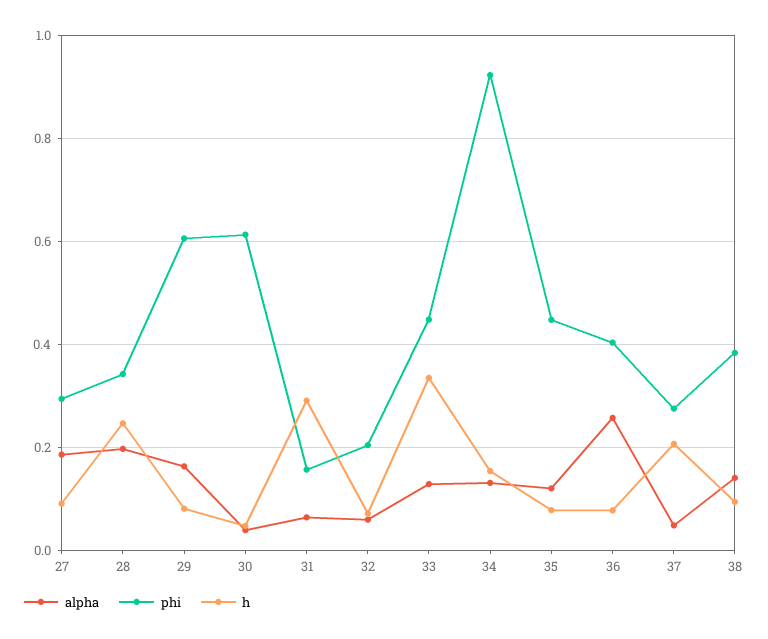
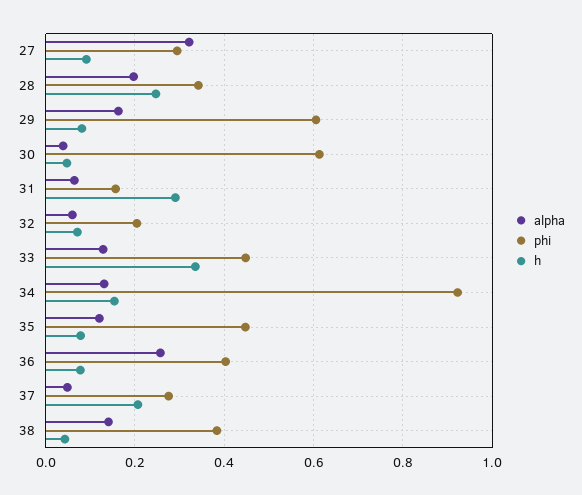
alpha, 27: 0.18 -> 0.32
h, 38: 0.1 -> 0.04

